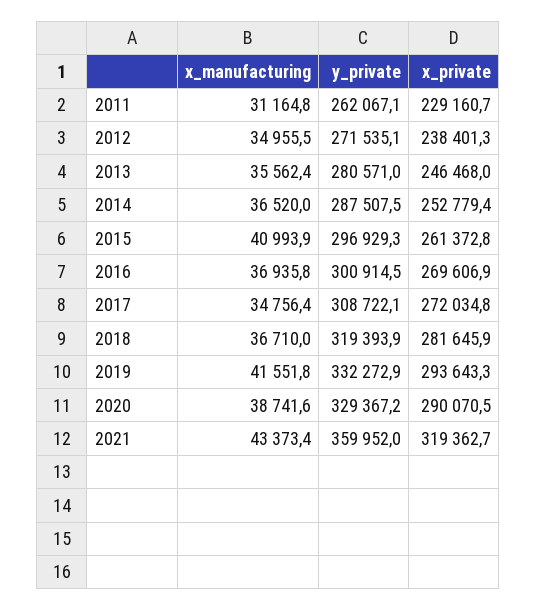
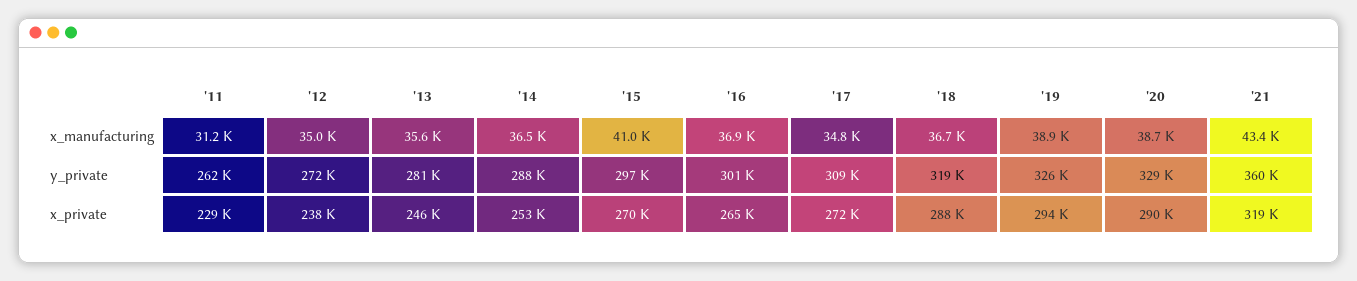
x_private, 2015: 261372.8 -> 270000
x_private, 2016: 269606.9 -> 265000
x_private, 2018: 281645.9 -> 288000
x_manufacturing, 2019: 41551.8 -> 38900
y_private, 2019: 332272.9 -> 326000

